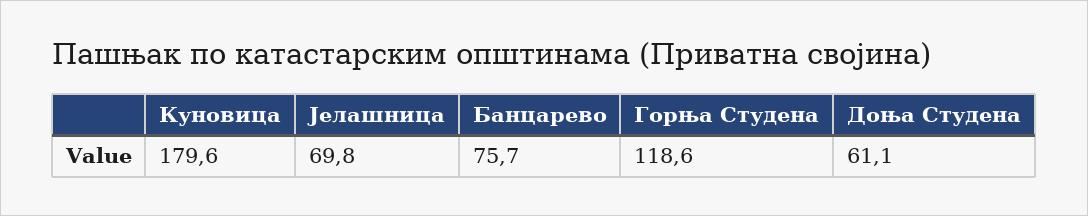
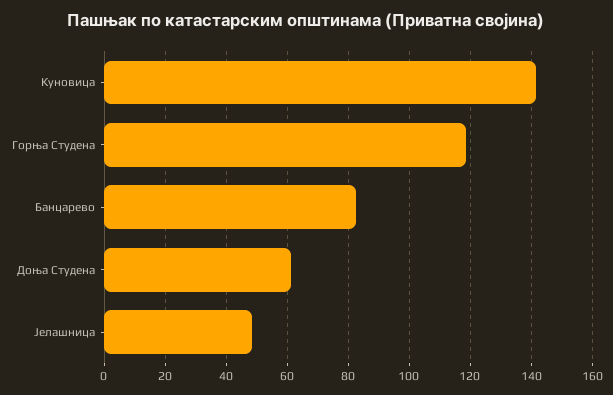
Куновица: 179.6 -> 142
Јелашница: 69.8 -> 48
Банцарево: 75.7 -> 82

